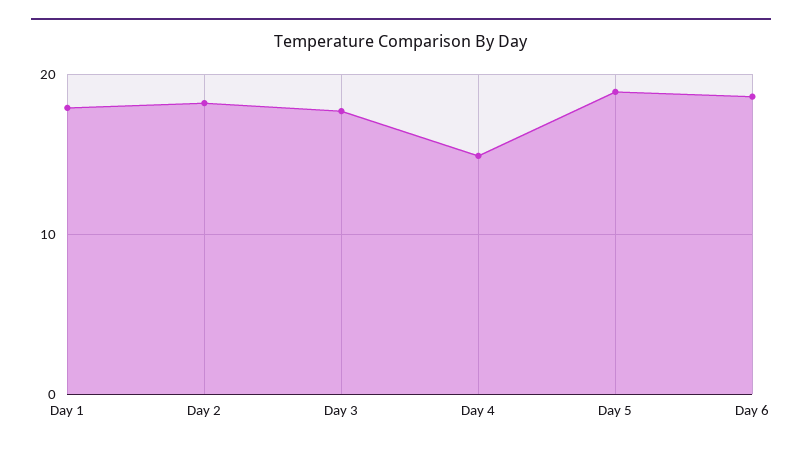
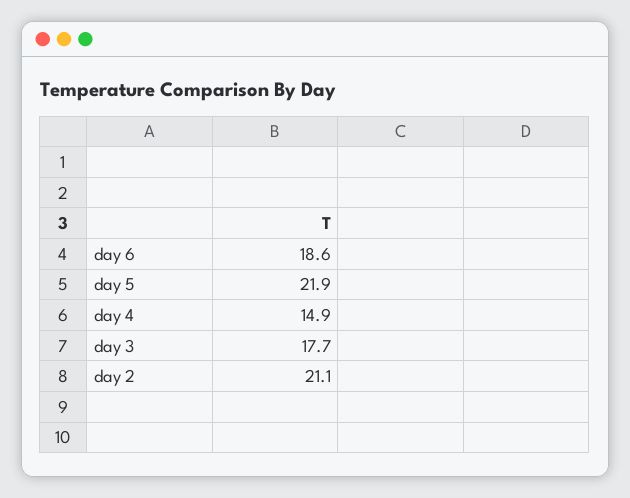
Day 1: 18 -> none
Day 2: 18 -> 21.1
Day 5: 19 -> 21.9

